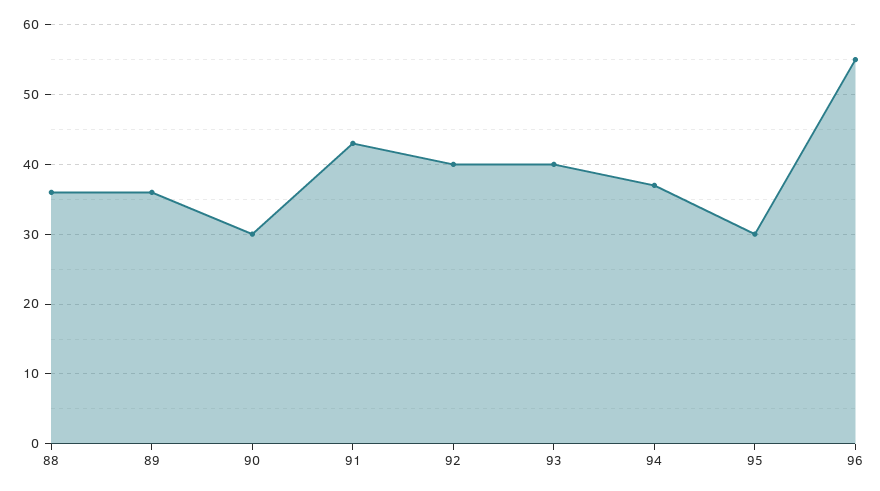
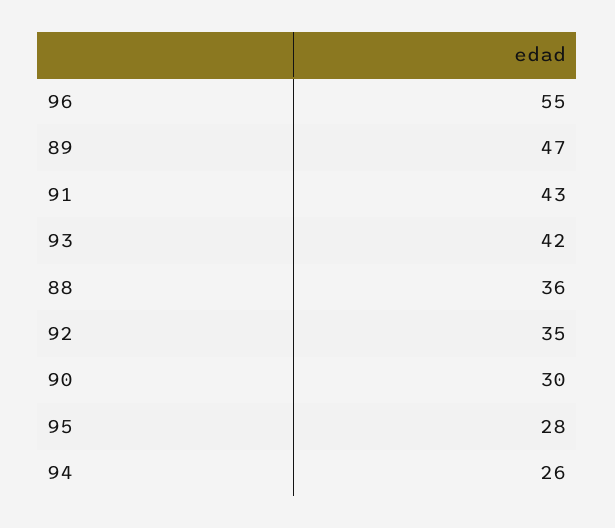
89: 36 -> 47
92: 40 -> 35
93: 40 -> 42
94: 37 -> 26
95: 30 -> 28

